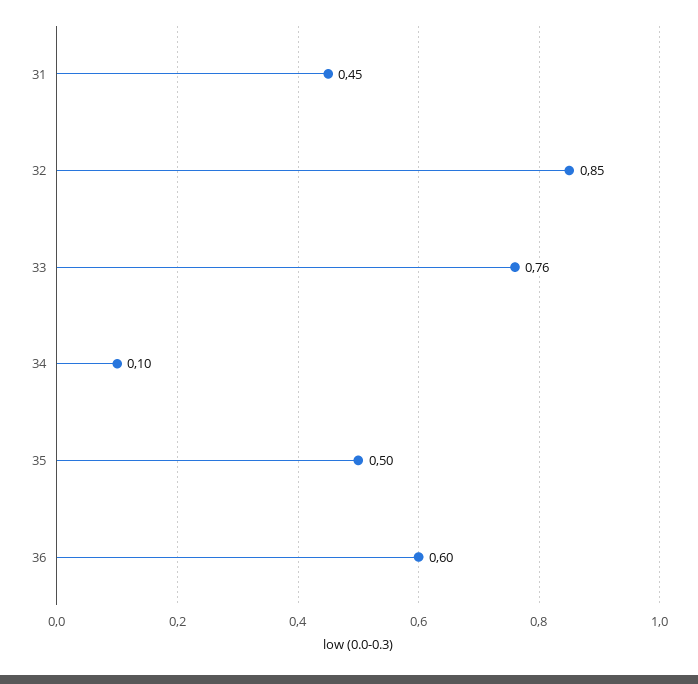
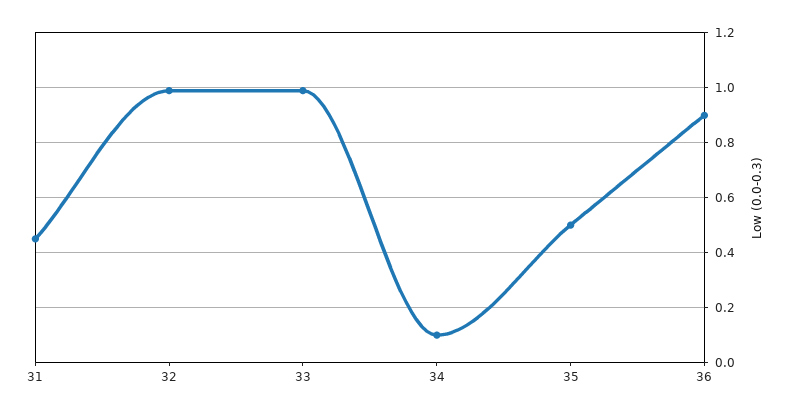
32: 0.85 -> 1
33: 0.76 -> 1
36: 0.6 -> 0.9

